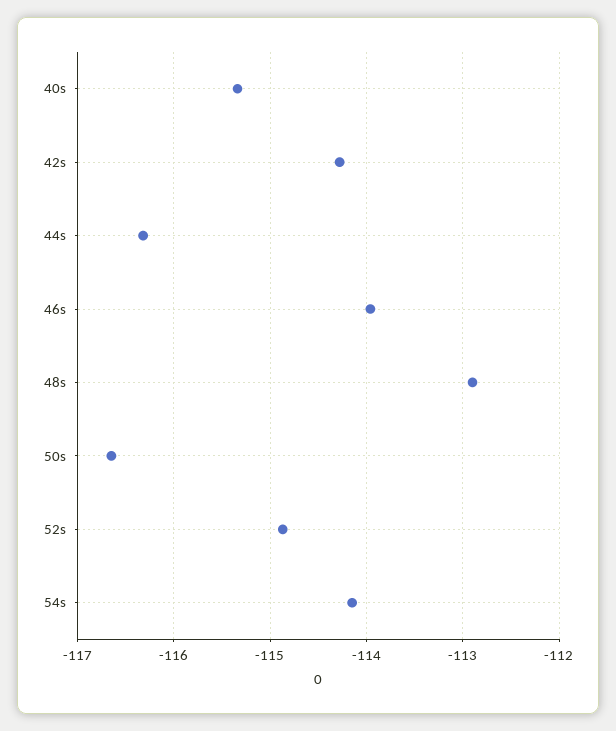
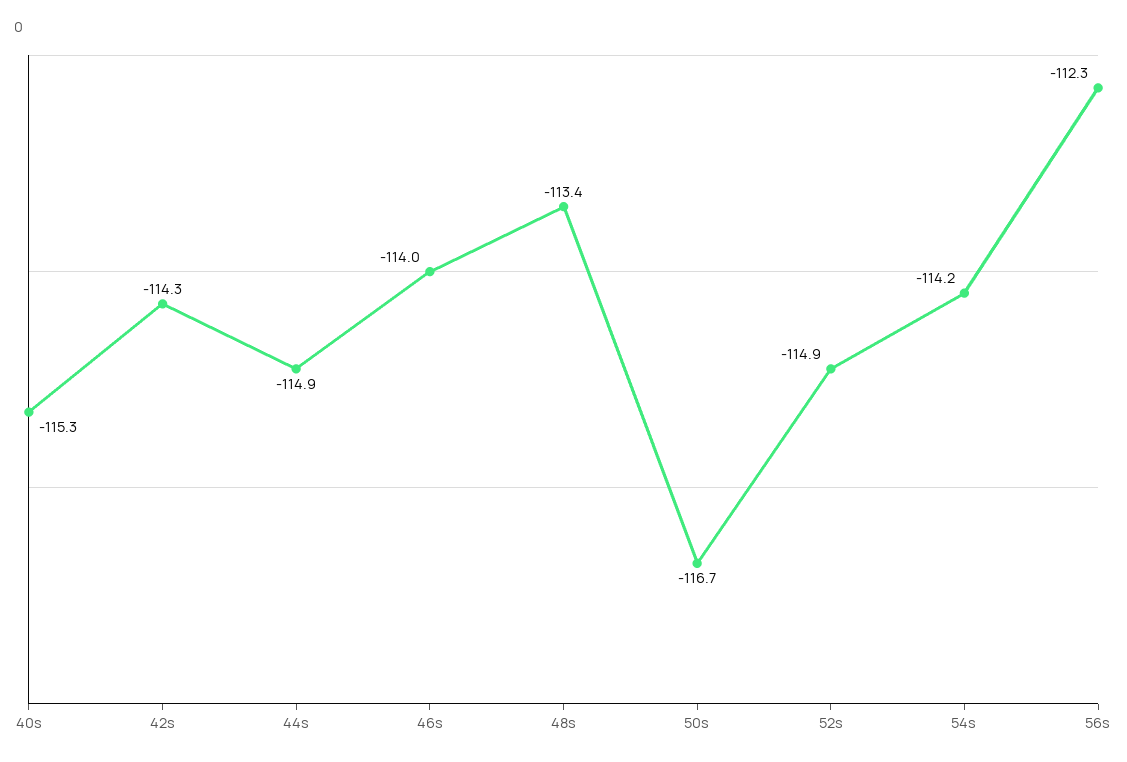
44s: -116.3 -> -114.9
48s: -112.9 -> -113.4
56s: none -> -112.3

